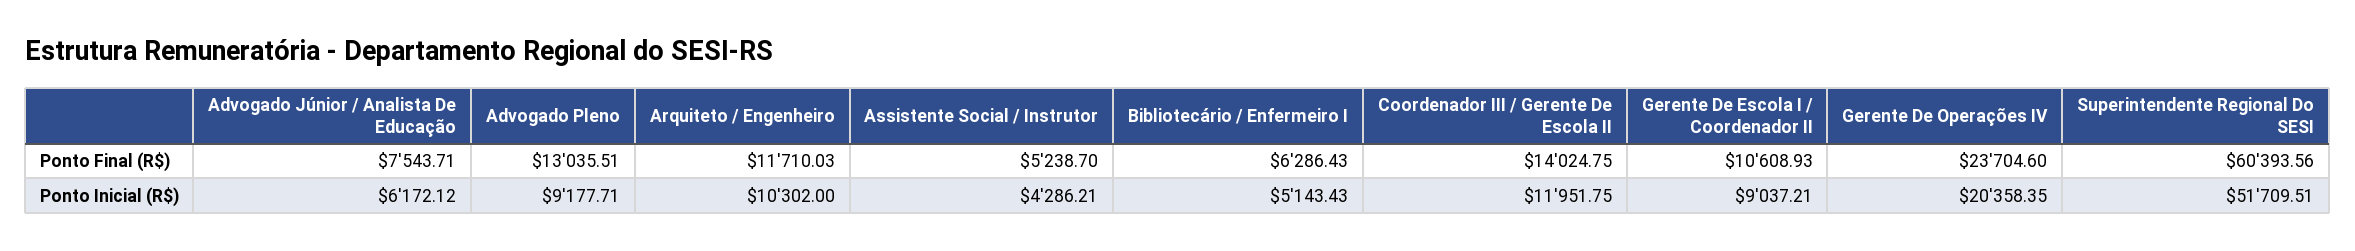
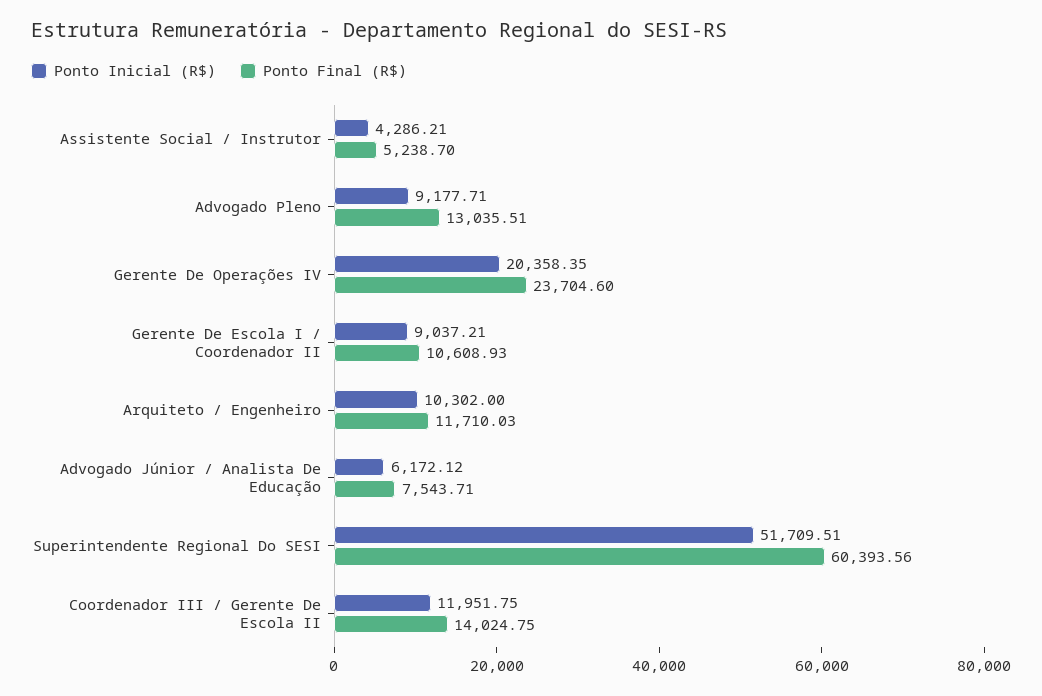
Ponto Final (R$), Bibliotecário / Enfermeiro I: 6286.43 -> none
Ponto Inicial (R$), Bibliotecário / Enfermeiro I: 5143.43 -> none

